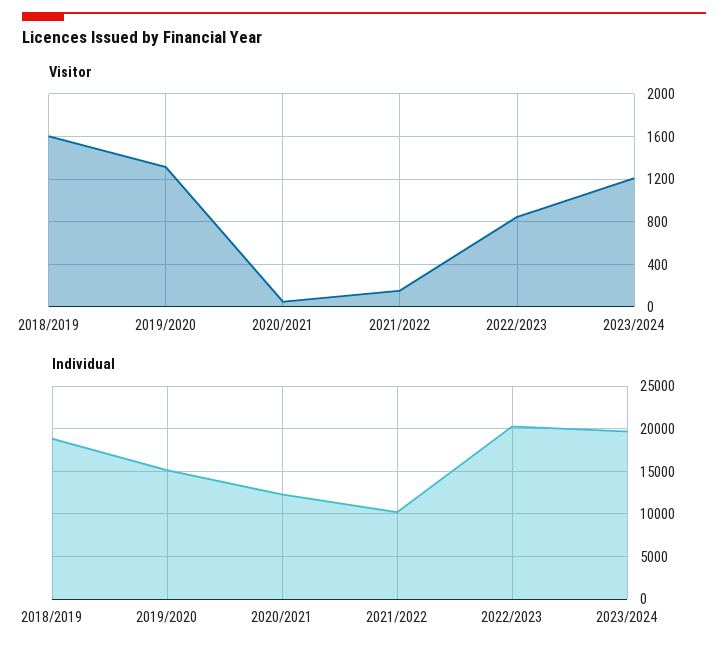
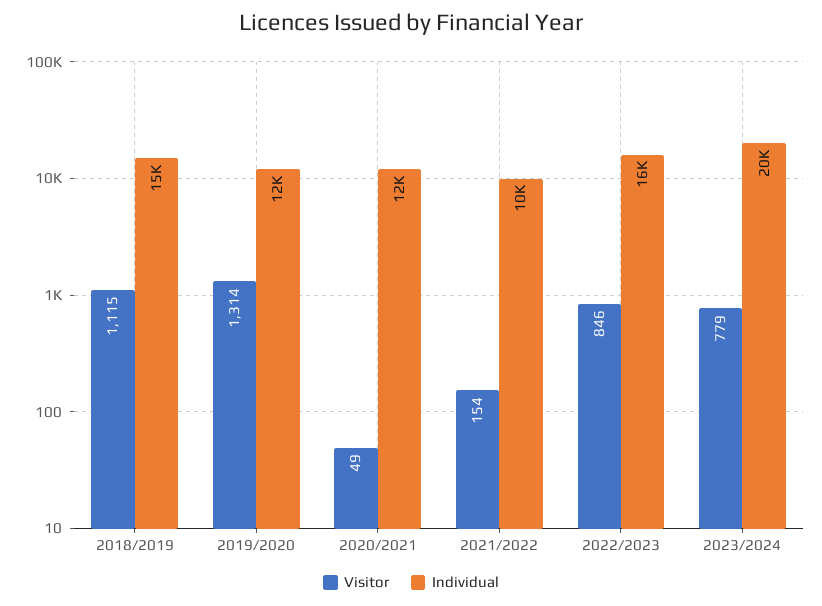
Visitor, 2018/2019: 1600 -> 1115
Visitor, 2023/2024: 1200 -> 779
Individual, 2018/2019: 19000 -> 15000
Individual, 2019/2020: 15000 -> 12000
Individual, 2022/2023: 20000 -> 16000

